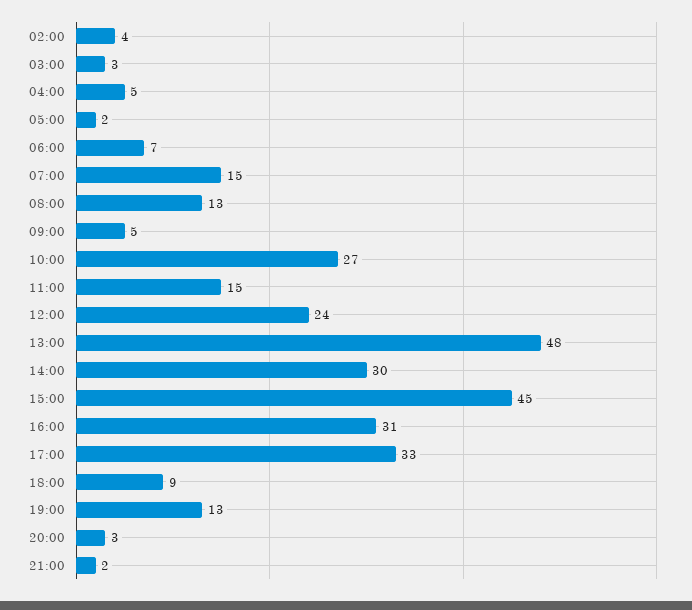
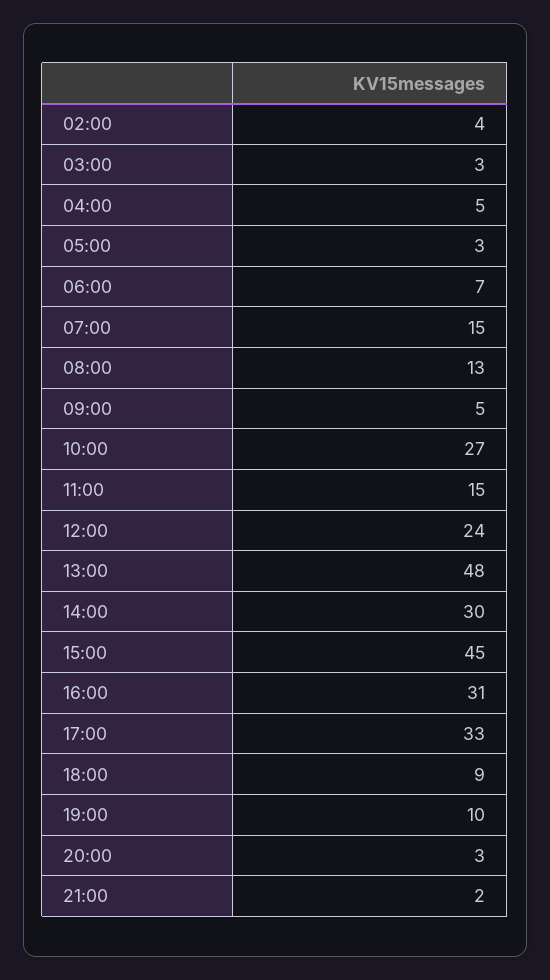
05:00: 2 -> 3
19:00: 13 -> 10

